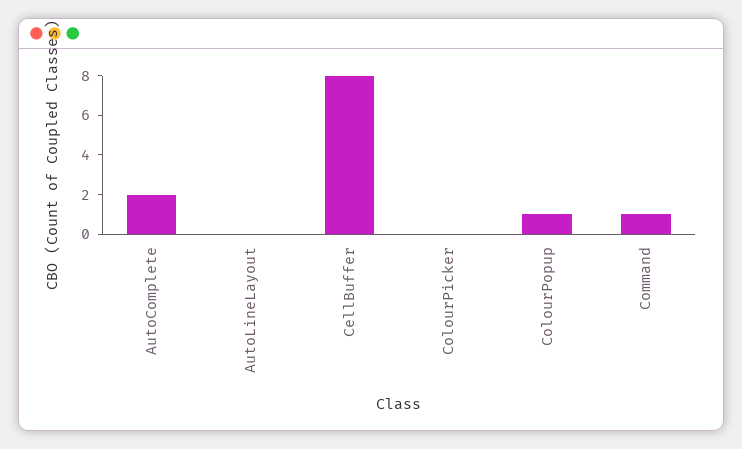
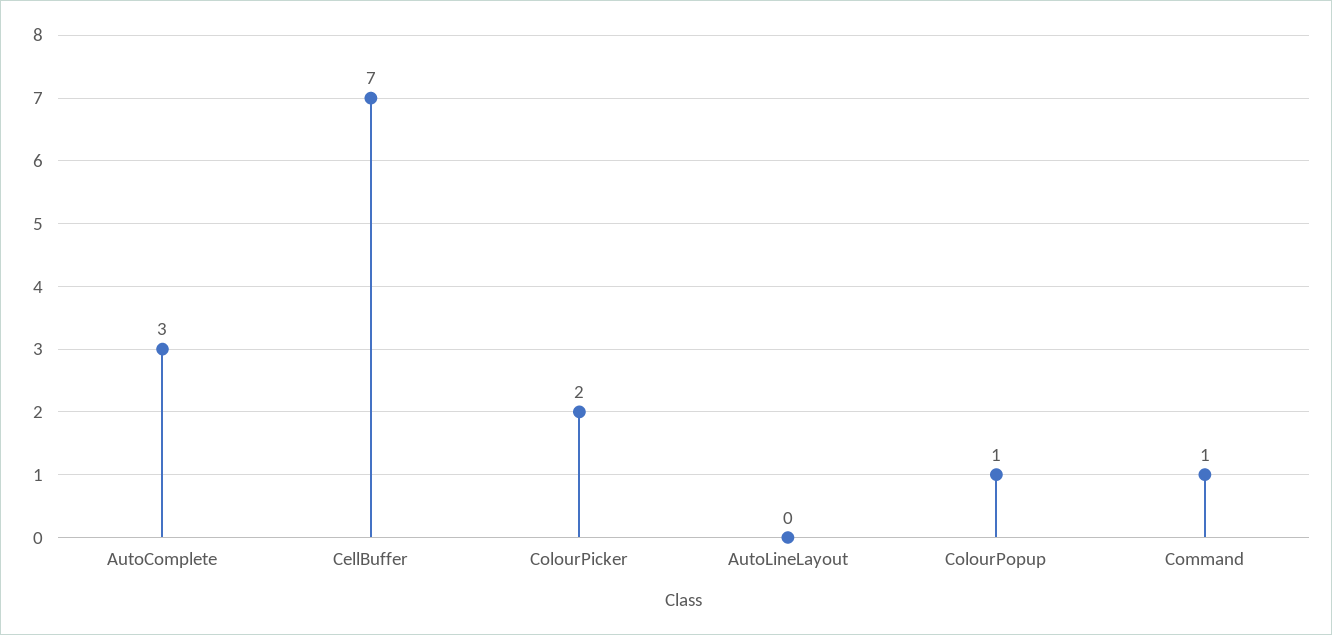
AutoComplete: 2 -> 3
CellBuffer: 8 -> 7
ColourPicker: 0 -> 2

